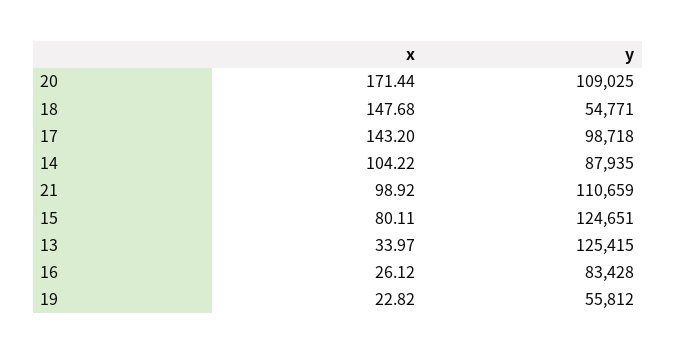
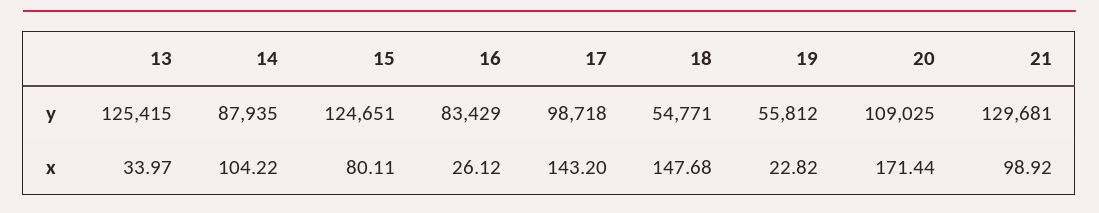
y, 21: 110659 -> 129681
y, 16: 83428 -> 83429

